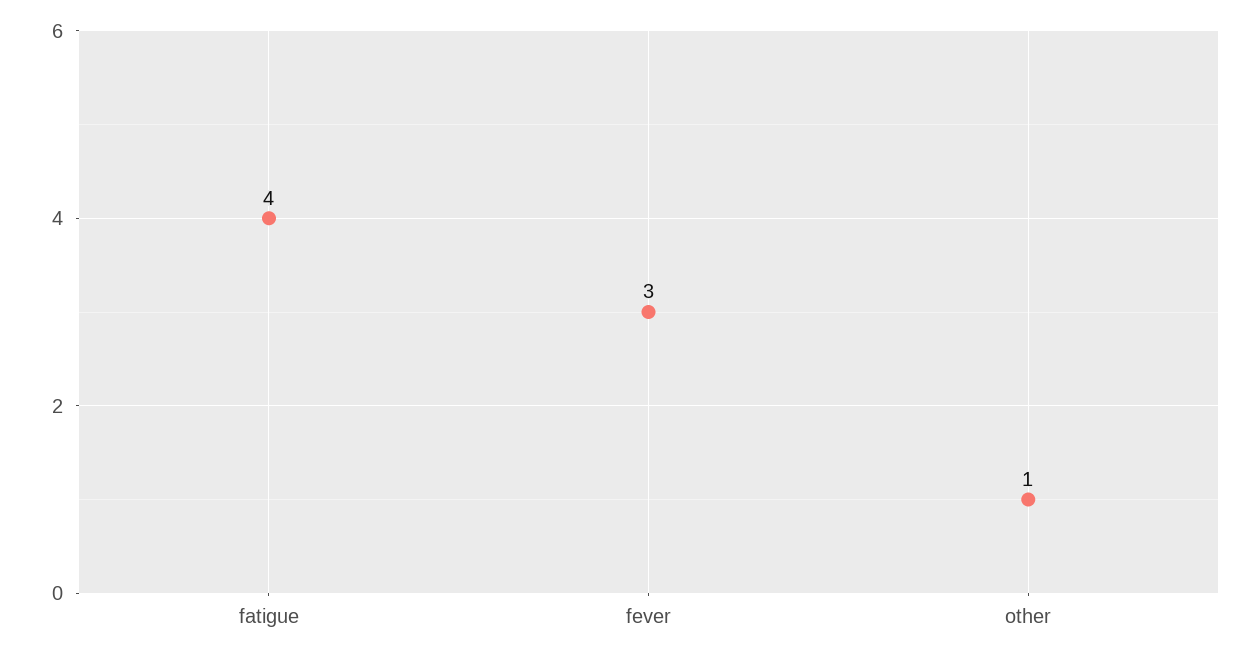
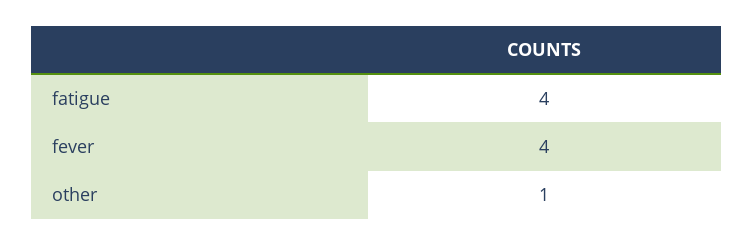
fever: 3 -> 4

